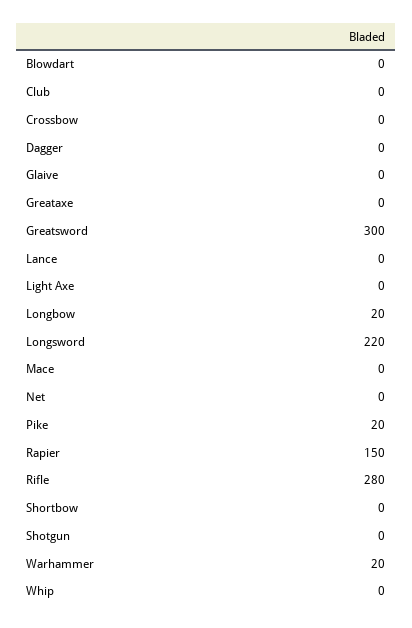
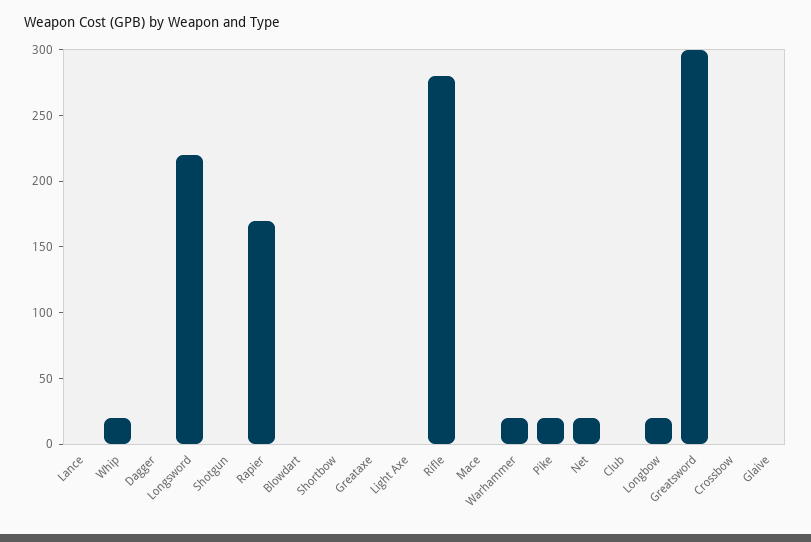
Net: 0 -> 20
Rapier: 150 -> 170
Whip: 0 -> 20

